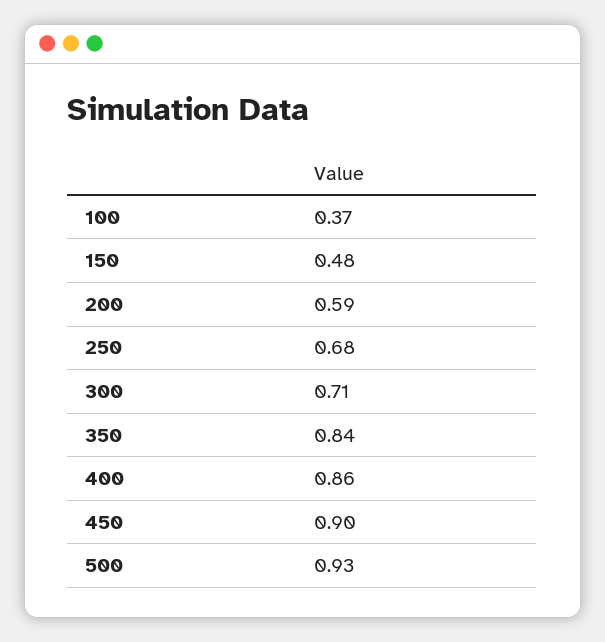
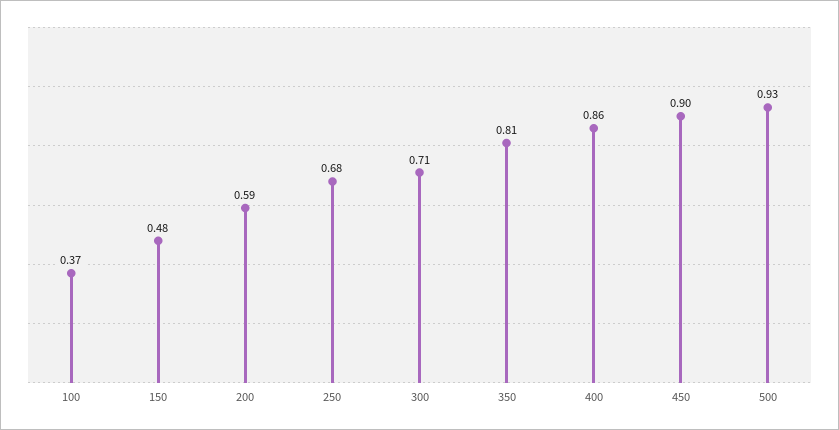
350: 0.84 -> 0.81

